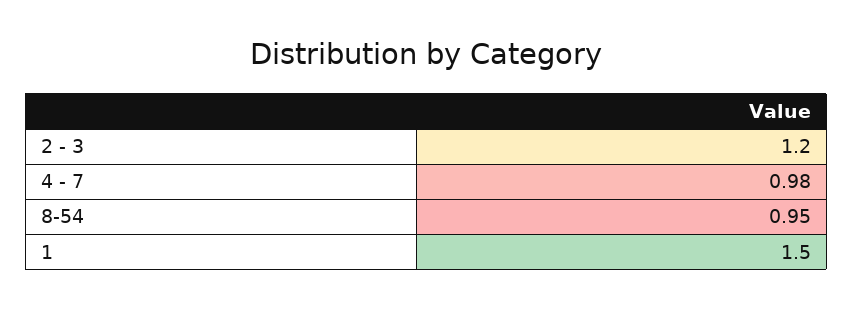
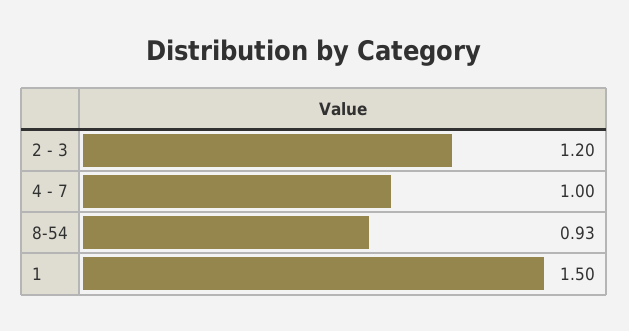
4 - 7: 0.98 -> 1
8-54: 0.95 -> 0.93

